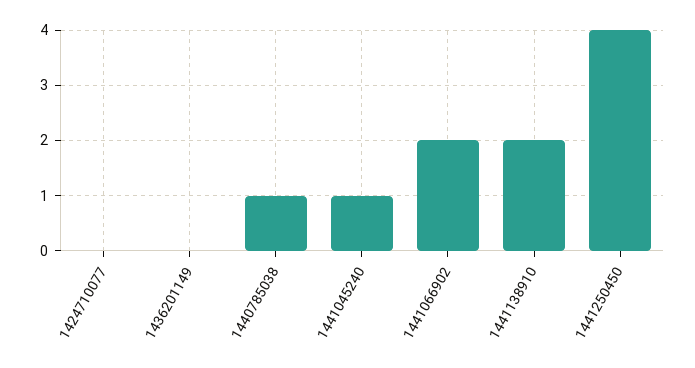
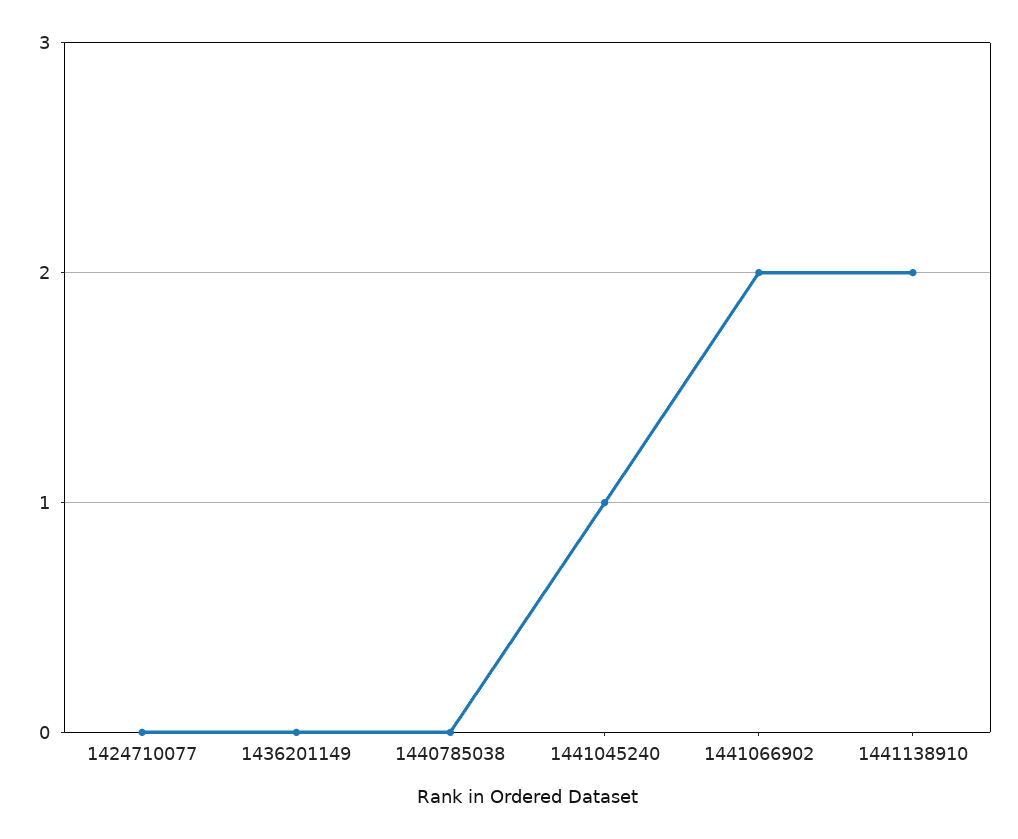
1440785038: 1 -> 0
1441250450: 4 -> none

